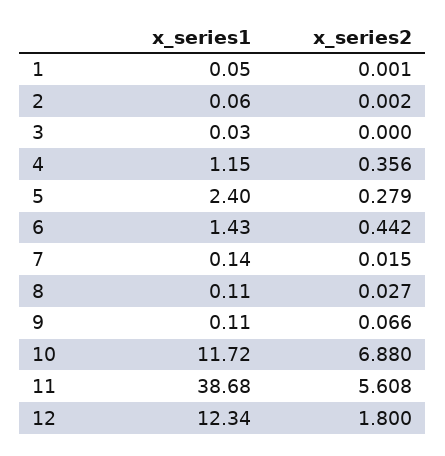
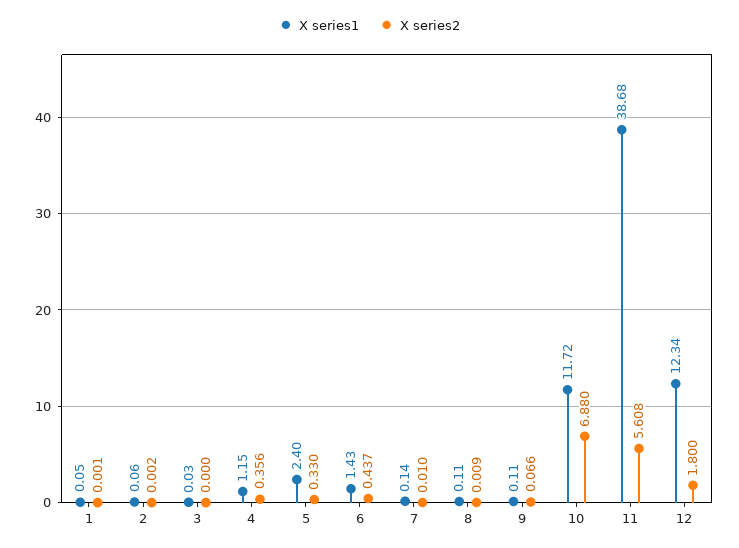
x_series2, 5: 0.279 -> 0.33
x_series2, 6: 0.442 -> 0.437
x_series2, 7: 0.015 -> 0.01
x_series2, 8: 0.027 -> 0.009

